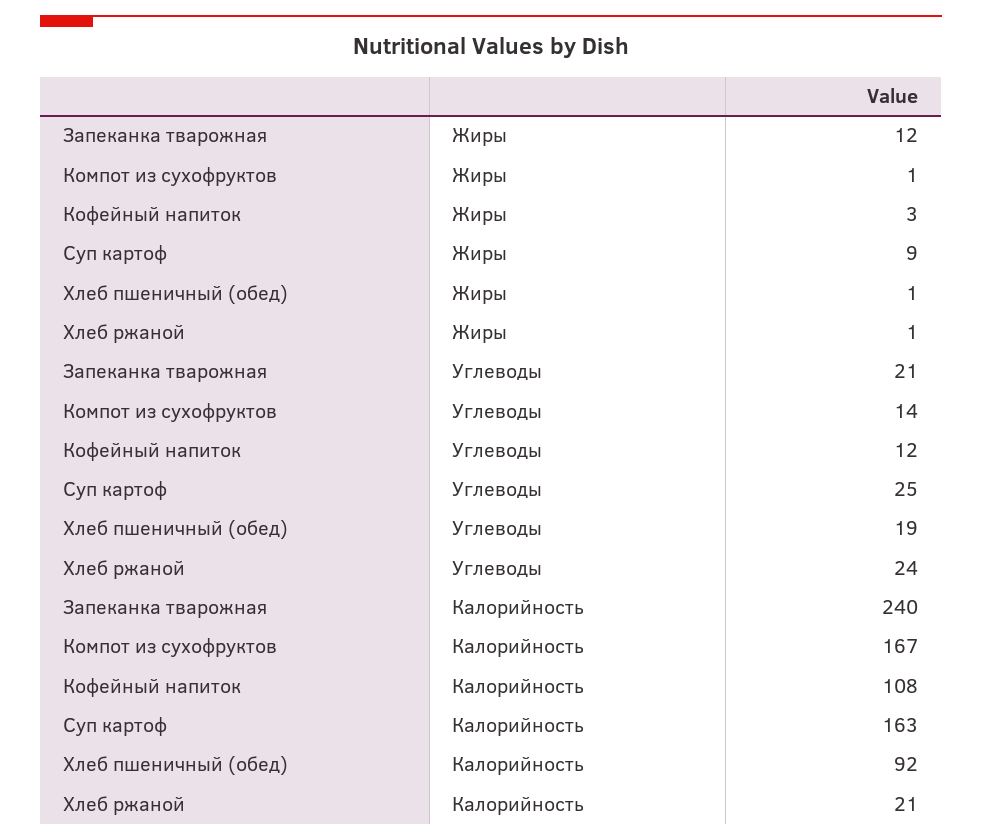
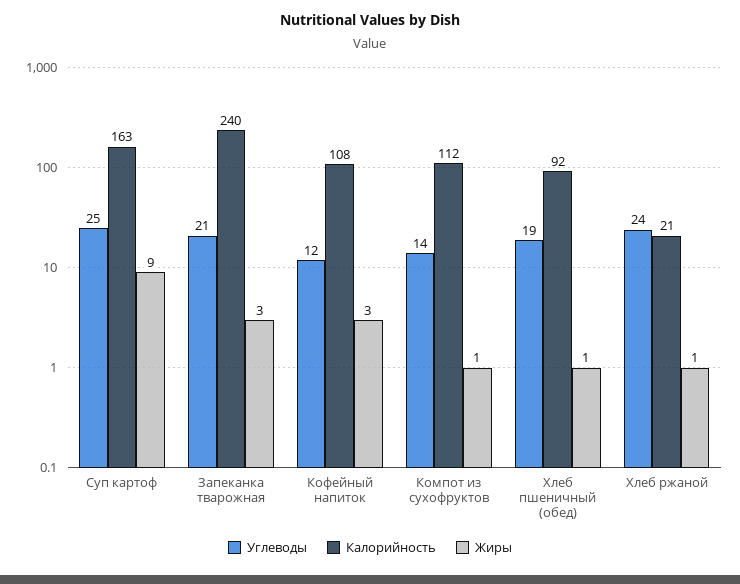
Жиры, Запеканка тварожная: 12 -> 3
Калорийность, Компот из сухофруктов: 167 -> 112

